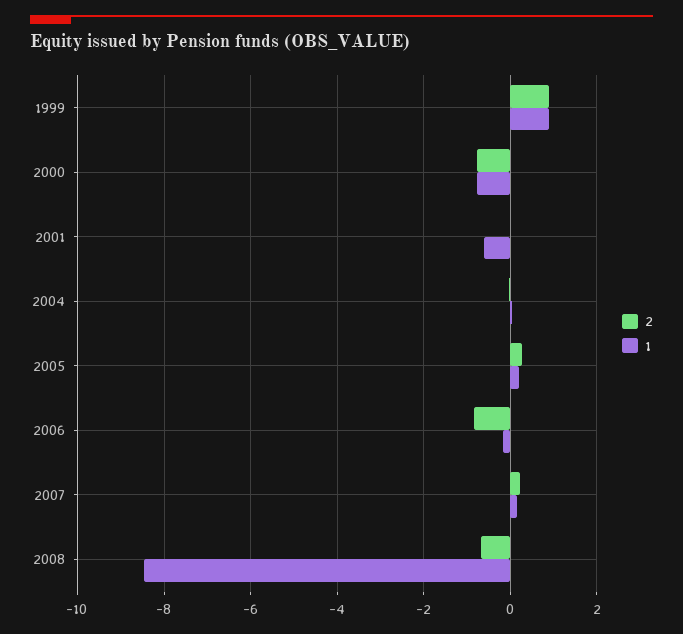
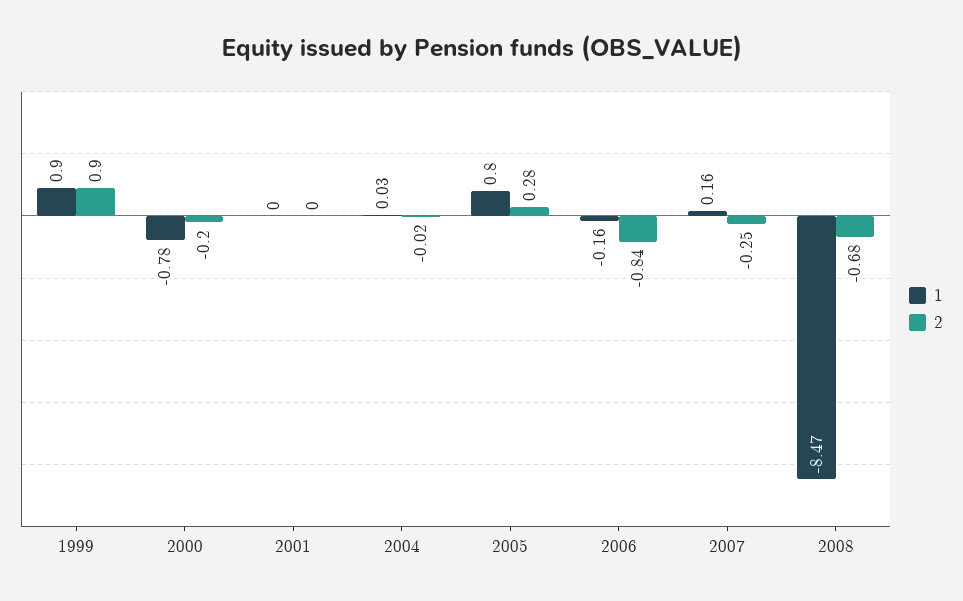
2, 2000: -0.8 -> -0.2
1, 2001: -0.6 -> 0
1, 2005: 0.2 -> 0.8
2, 2007: 0.2 -> -0.25

